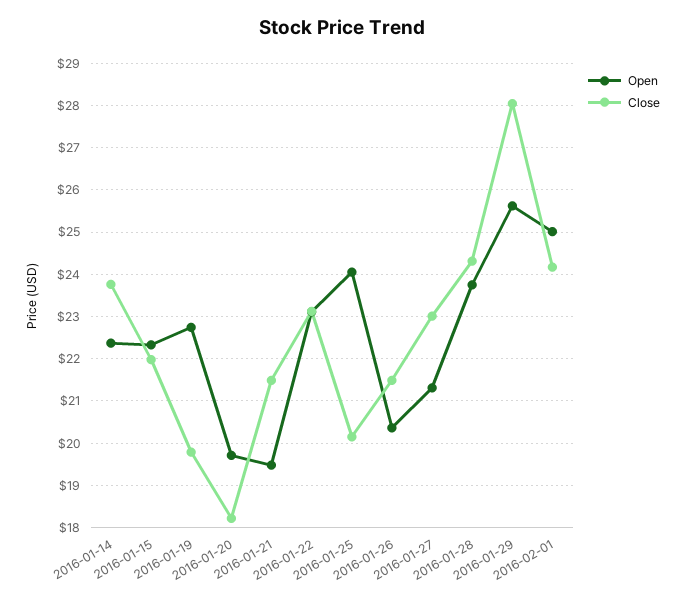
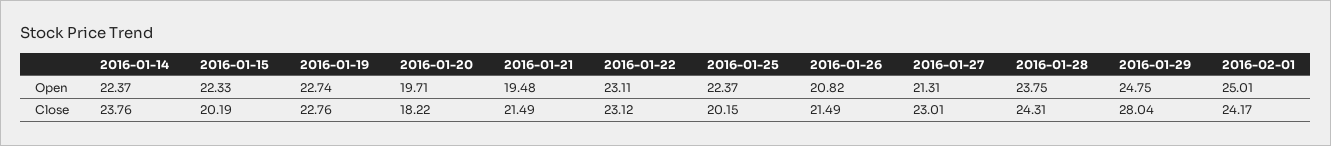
Close, 2016-01-15: 22 -> 20.19
Close, 2016-01-19: 19.8 -> 22.76
Open, 2016-01-25: 24 -> 22.37
Open, 2016-01-26: 20.4 -> 20.82
Open, 2016-01-29: 25.6 -> 24.75

